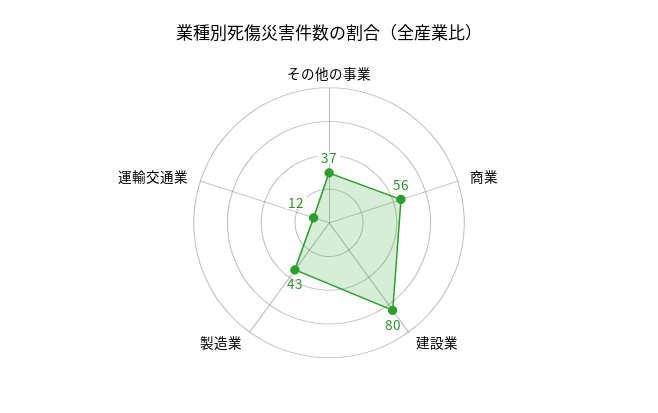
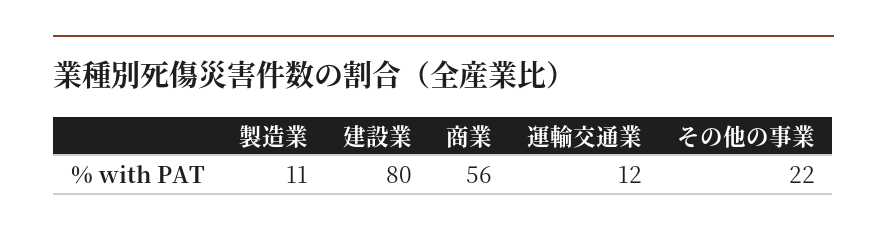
その他の事業: 37 -> 22
製造業: 43 -> 11

